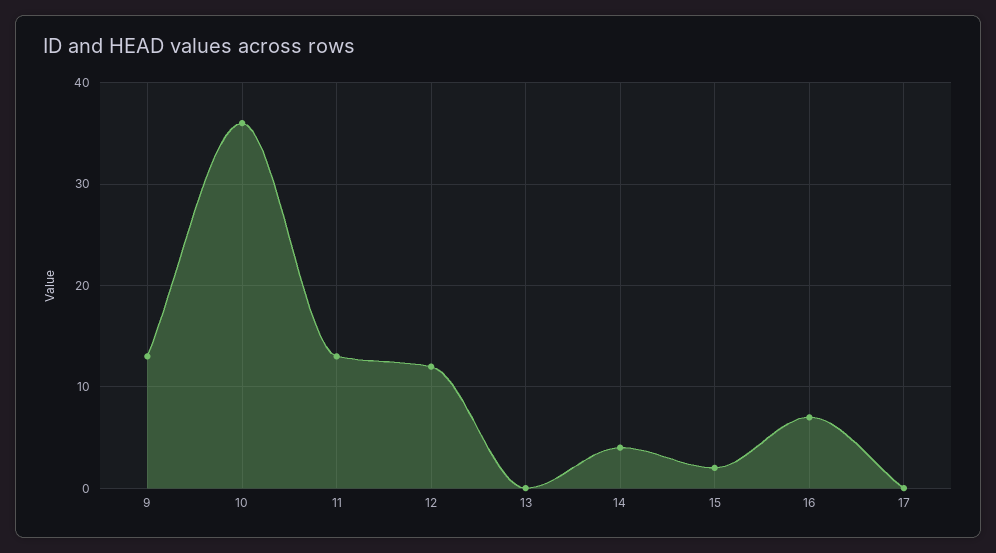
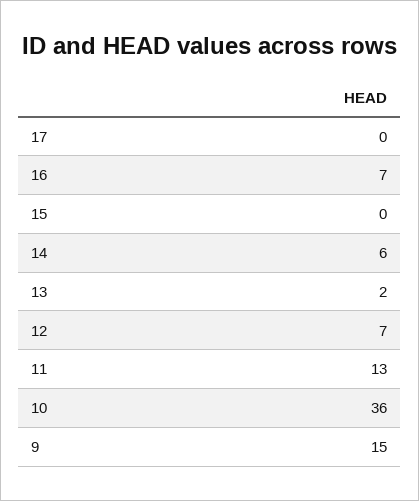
9: 13 -> 15
12: 12 -> 7
13: 0 -> 2
14: 4 -> 6
15: 2 -> 0

